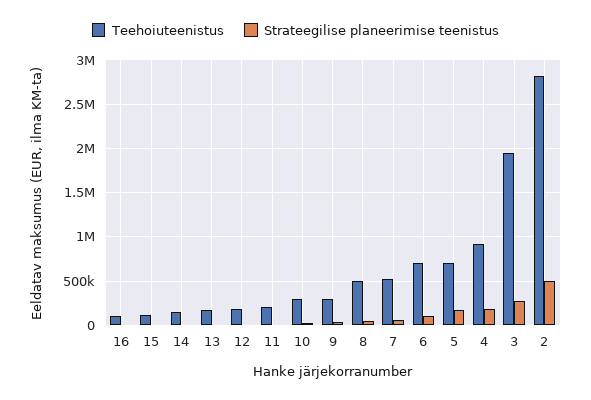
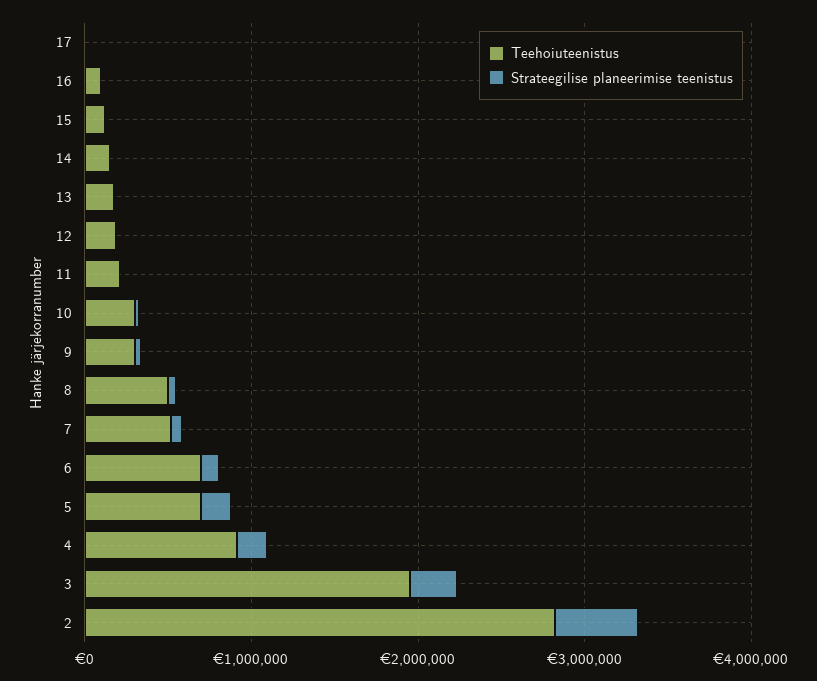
Teehoiuteenistus, 17: none -> 0
Strateegilise planeerimise teenistus, 17: none -> 0

